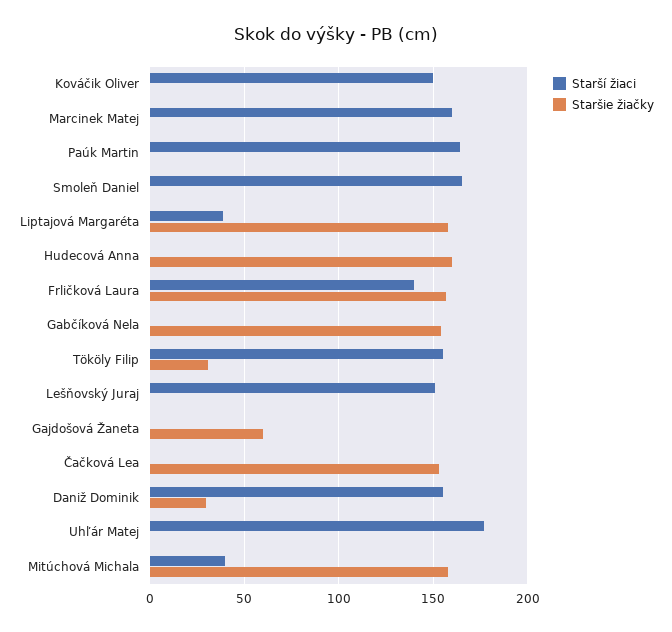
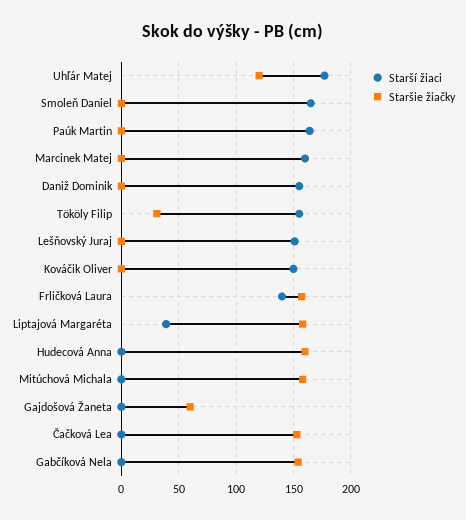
Staršie žiačky, Daniž Dominik: 30 -> 0
Staršie žiačky, Uhľár Matej: 0 -> 120
Starší žiaci, Mitúchová Michala: 40 -> 0

